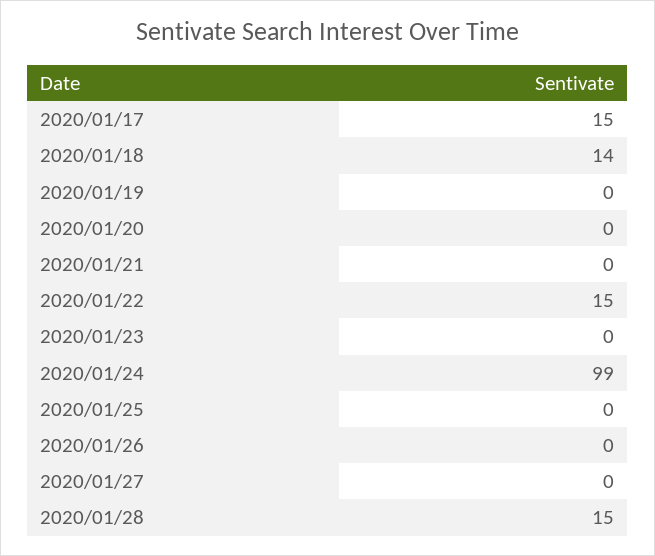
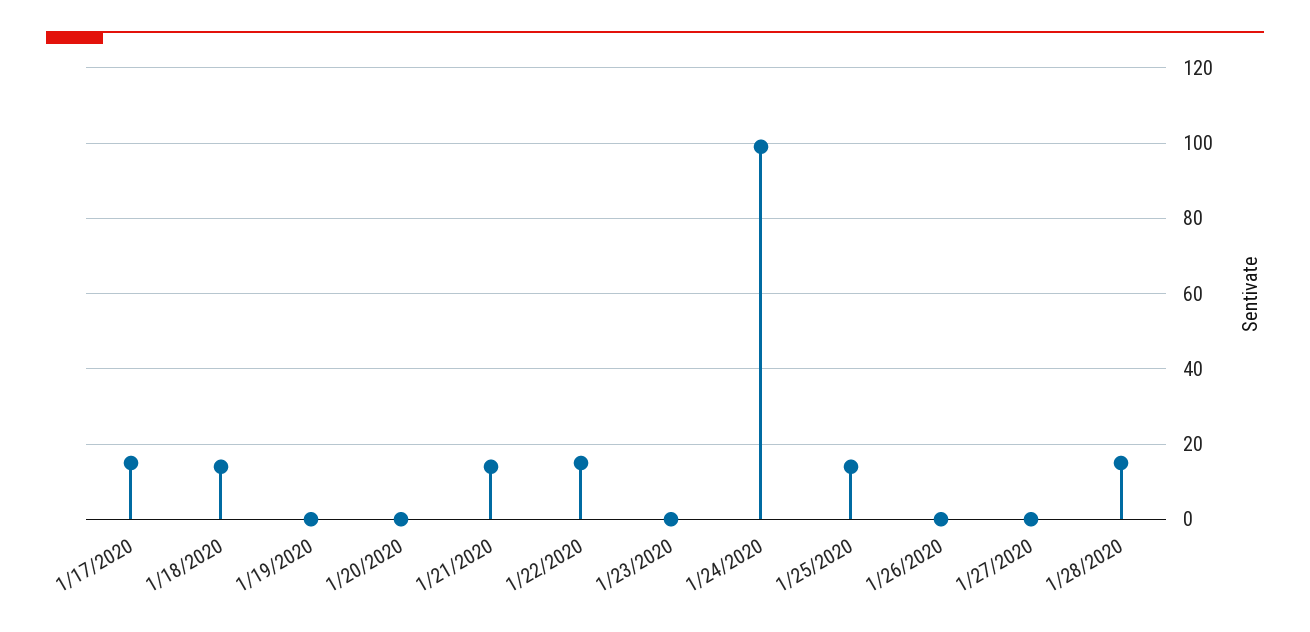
2020/01/21: 0 -> 15
2020/01/25: 0 -> 15

